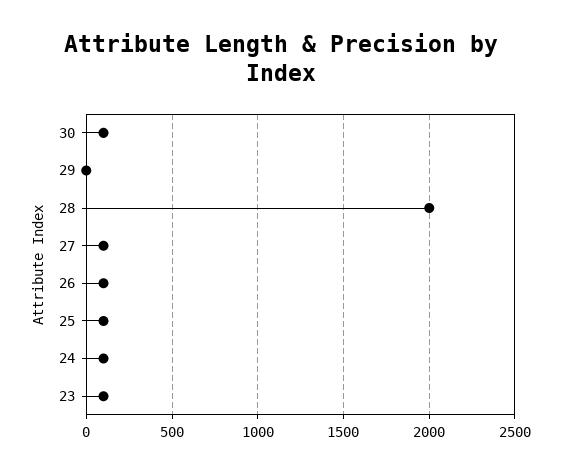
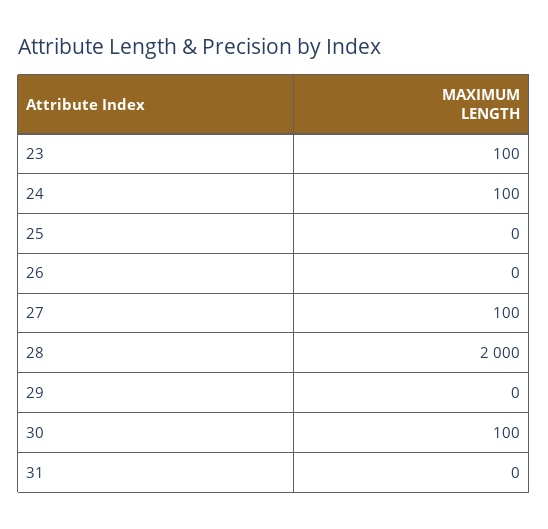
26: 100 -> 0
25: 100 -> 0
31: none -> 0

